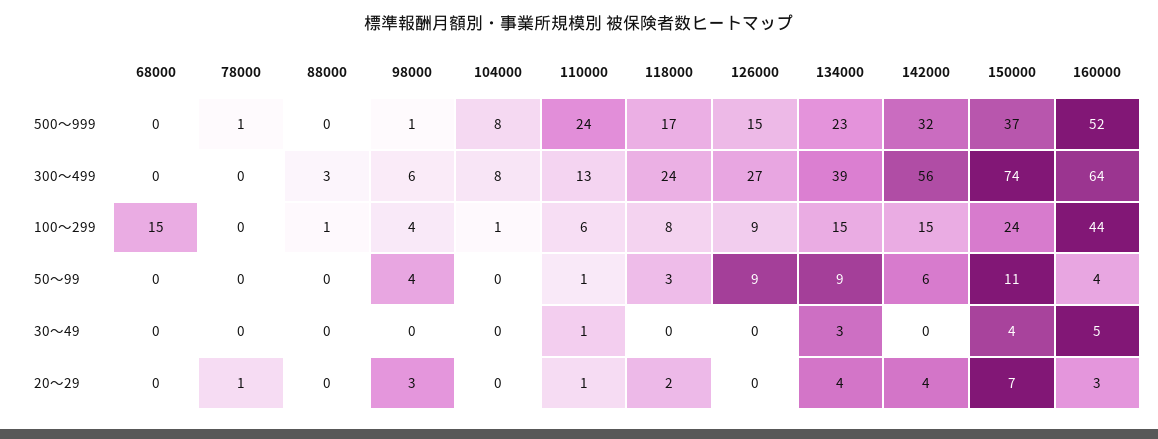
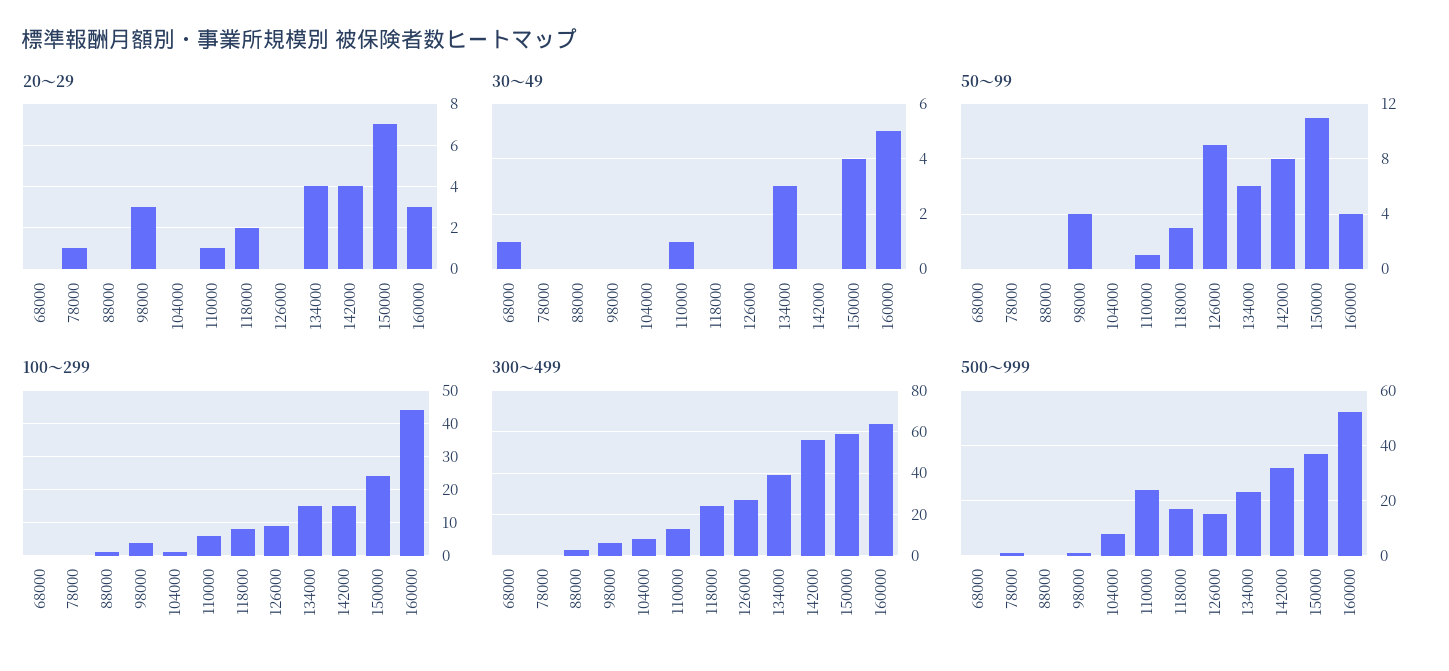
300～499, 150000: 74 -> 60
100～299, 68000: 15 -> 0
50～99, 134000: 9 -> 6
50～99, 142000: 6 -> 8
30～49, 68000: 0 -> 1

